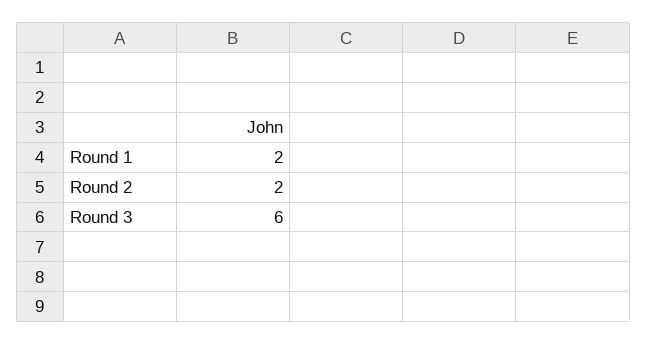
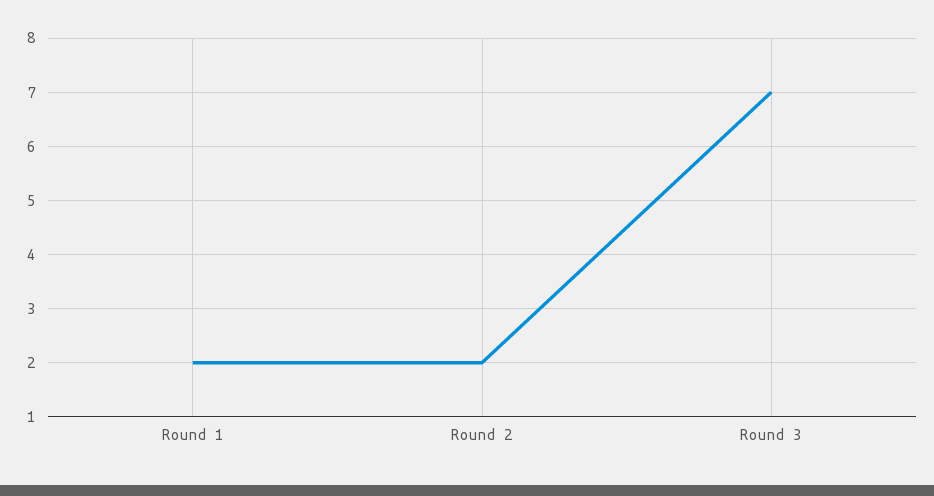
Round 3: 6 -> 7

